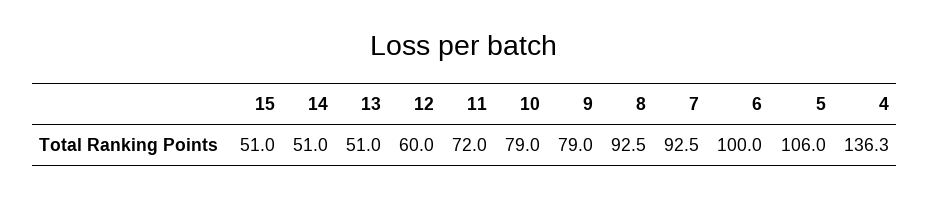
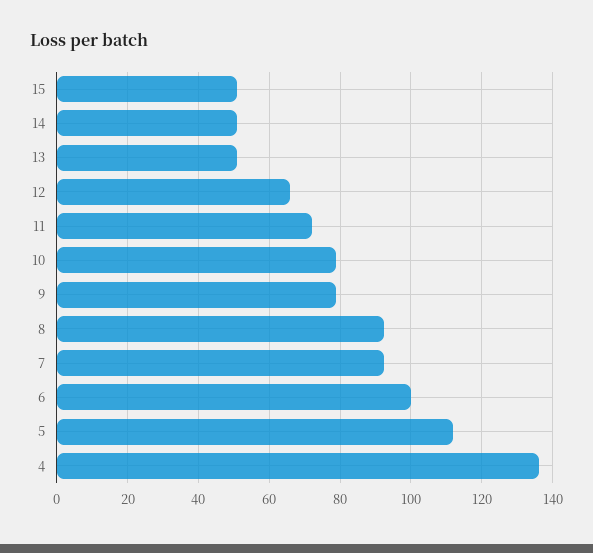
12: 60 -> 66
5: 106 -> 112

